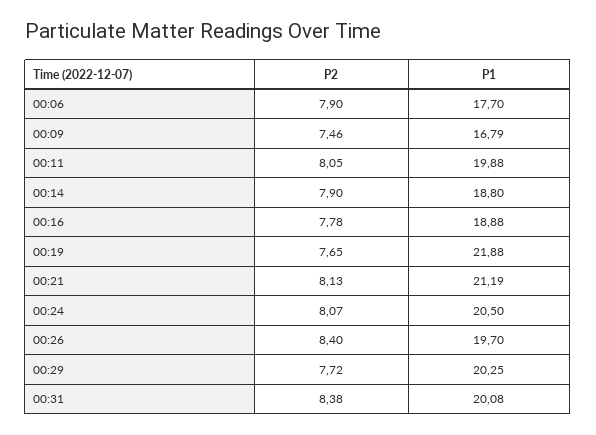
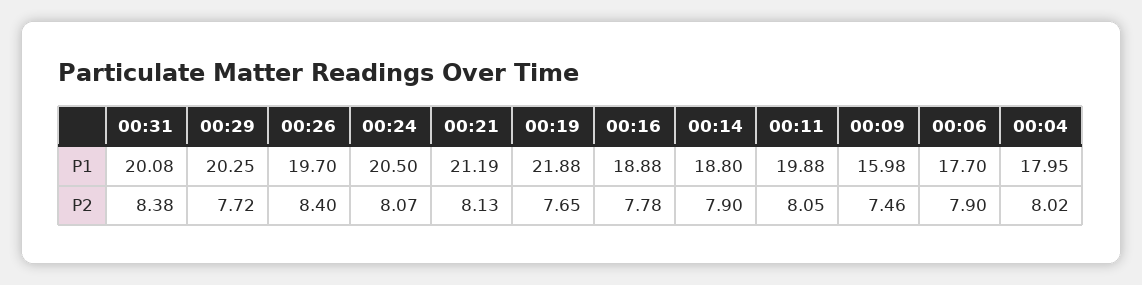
P1, 00:09: 16.79 -> 15.98
P1, 00:04: none -> 17.95
P2, 00:04: none -> 8.02

